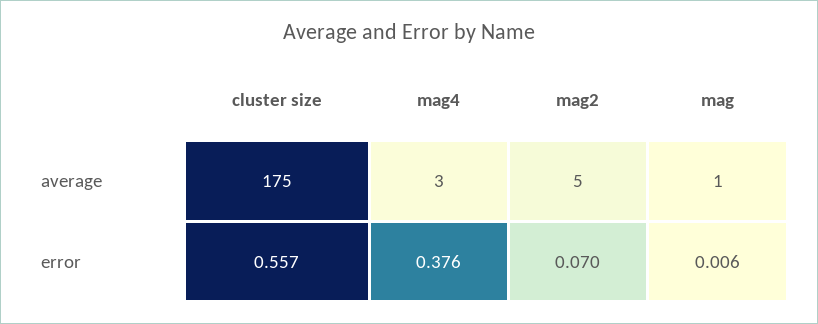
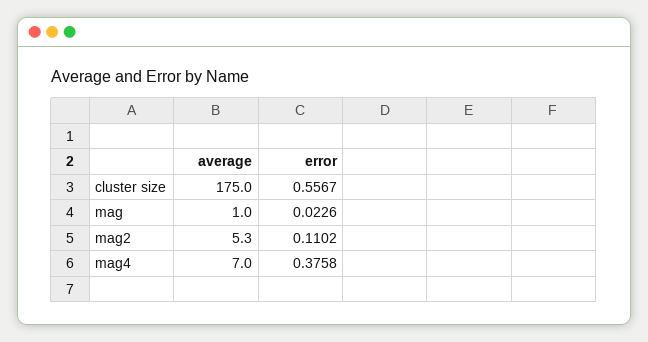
mag4, average: 3 -> 7
mag2, error: 0.07 -> 0.1102
mag, error: 0.006 -> 0.0226

